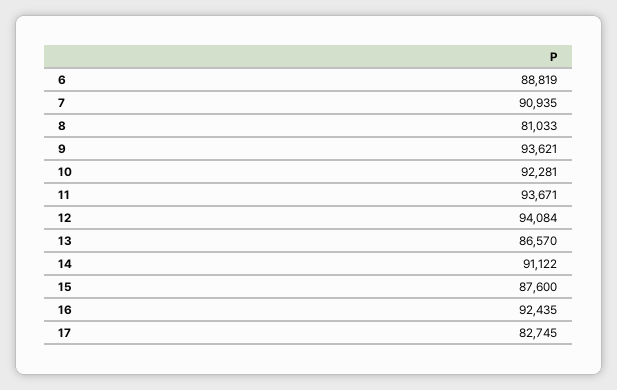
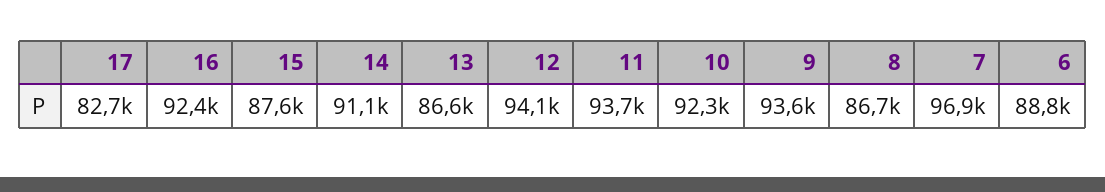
7: 90935 -> 96900
8: 81033 -> 86700

